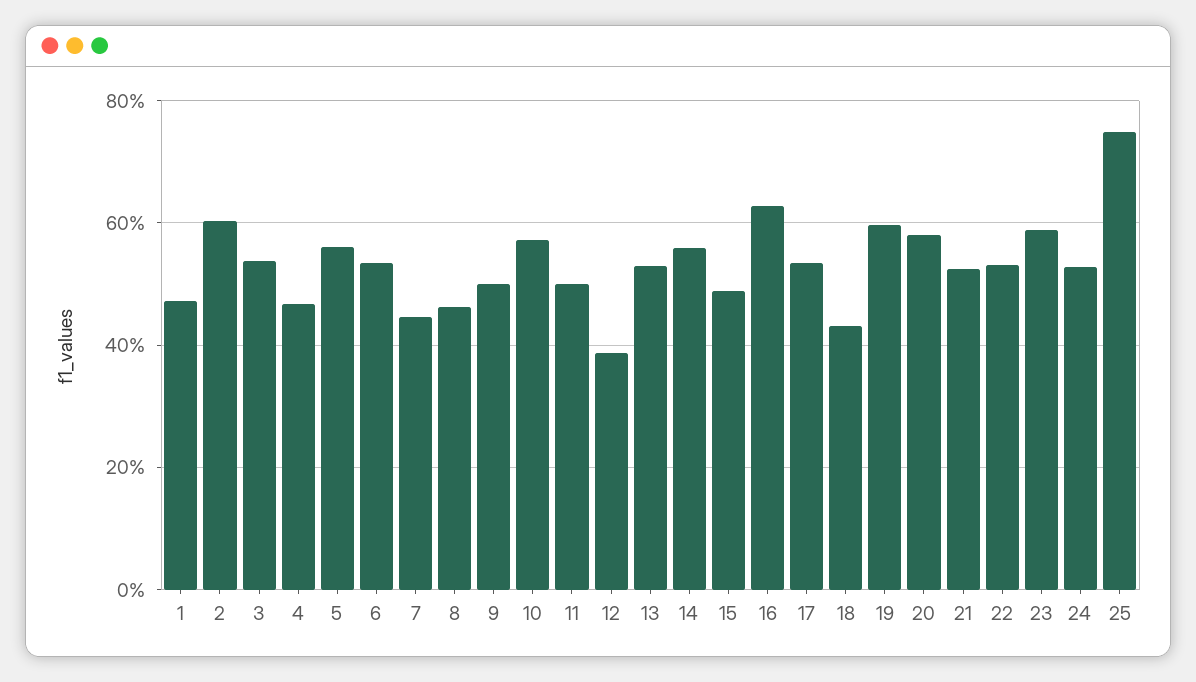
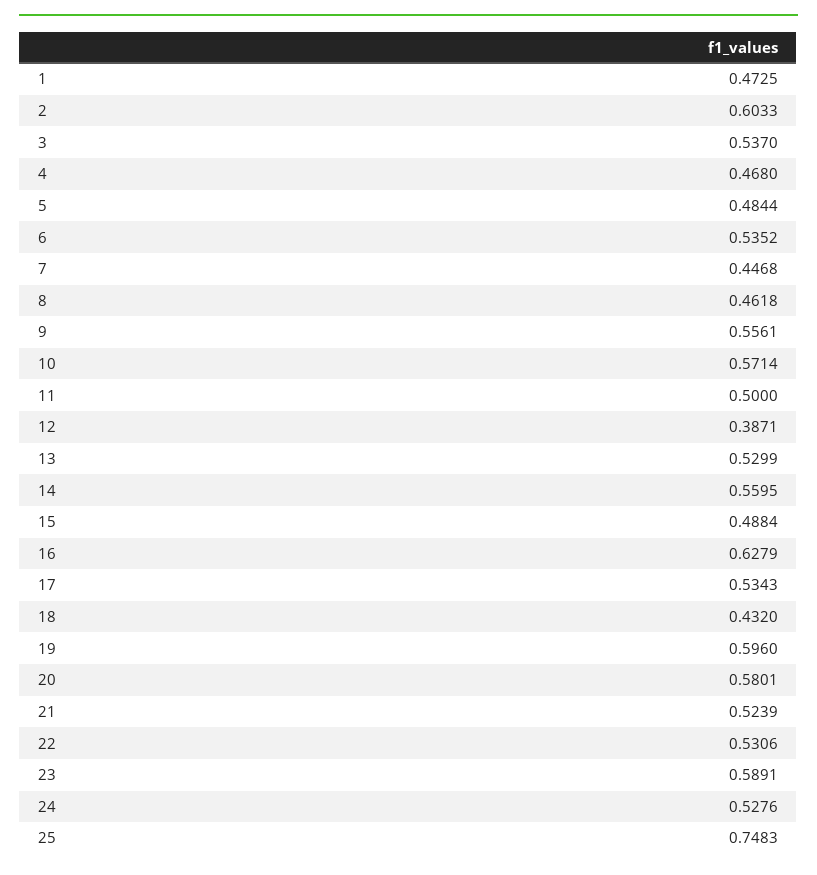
5: 0.56 -> 0.4844
9: 0.5 -> 0.5561

